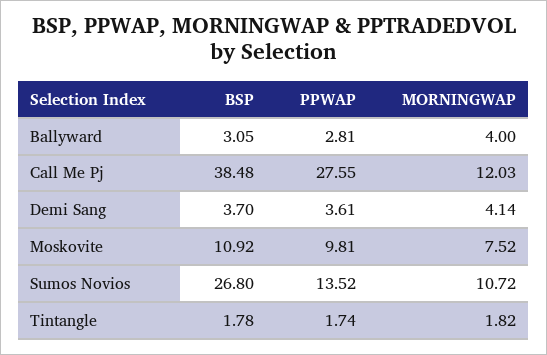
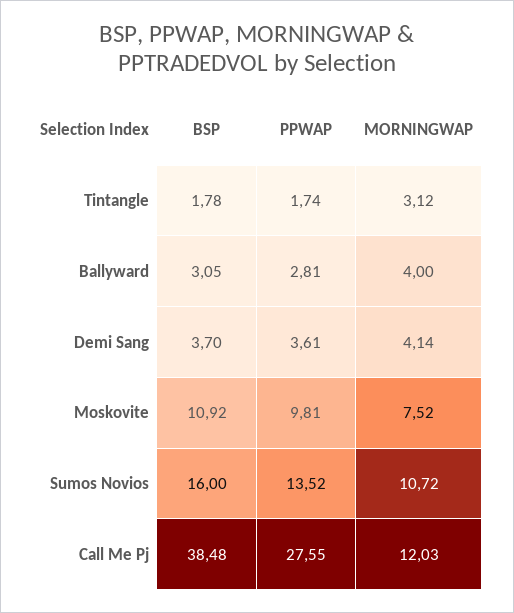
BSP, Sumos Novios: 26.8 -> 16
MORNINGWAP, Tintangle: 1.82 -> 3.12

